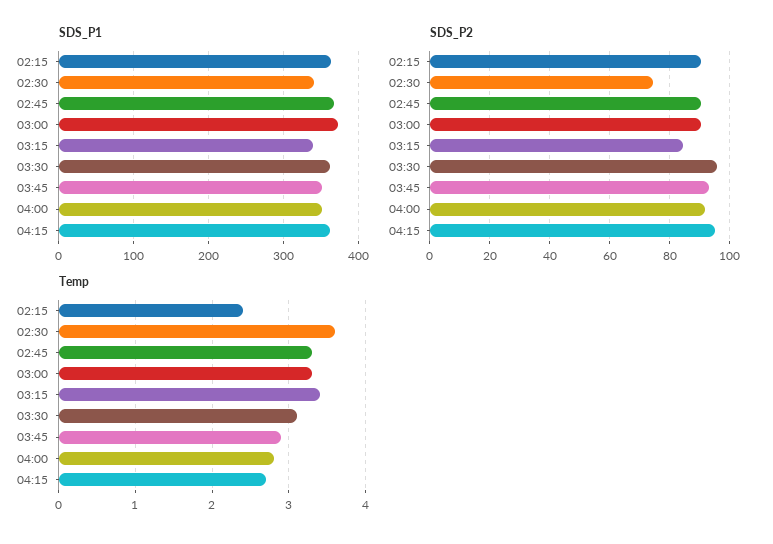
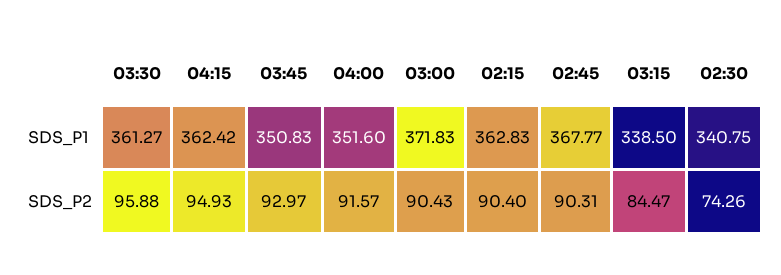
Temp, 02:15: 2.4 -> none
Temp, 02:30: 3.6 -> none
Temp, 02:45: 3.3 -> none
Temp, 03:00: 3.3 -> none
Temp, 03:15: 3.4 -> none
Temp, 03:30: 3.1 -> none
Temp, 03:45: 2.9 -> none
Temp, 04:00: 2.8 -> none
Temp, 04:15: 2.7 -> none

